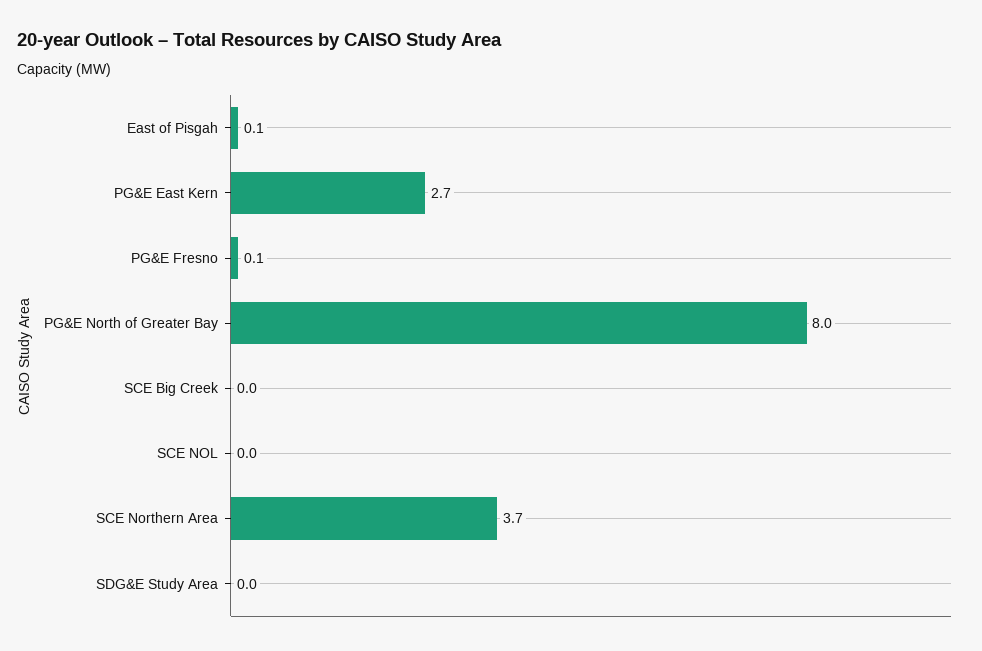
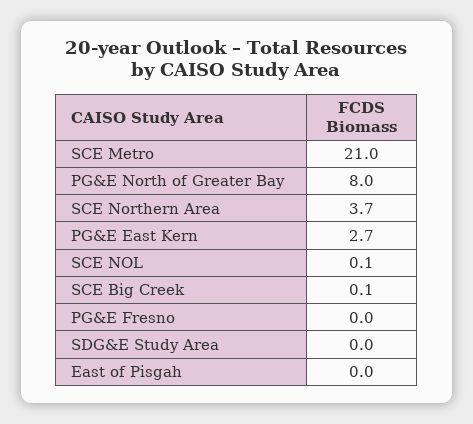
East of Pisgah: 0.1 -> 0
PG&E Fresno: 0.1 -> 0
SCE Big Creek: 0 -> 0.1
SCE NOL: 0 -> 0.1
SCE Metro: none -> 21

